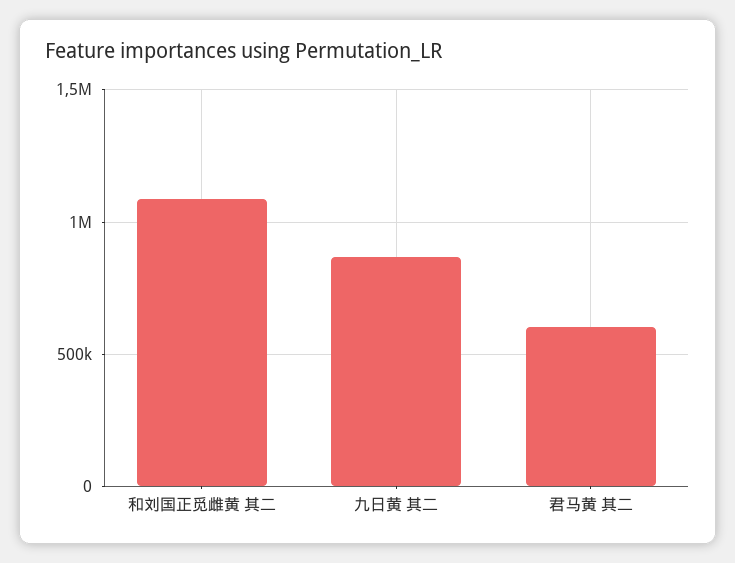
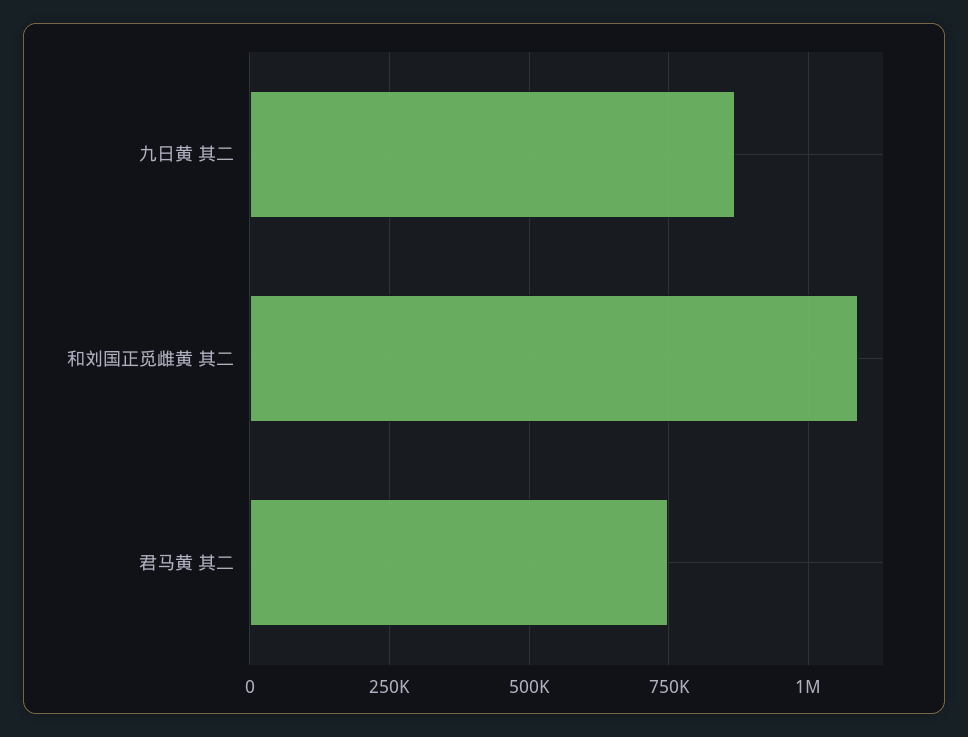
君马黄 其二: 600000 -> 750000

